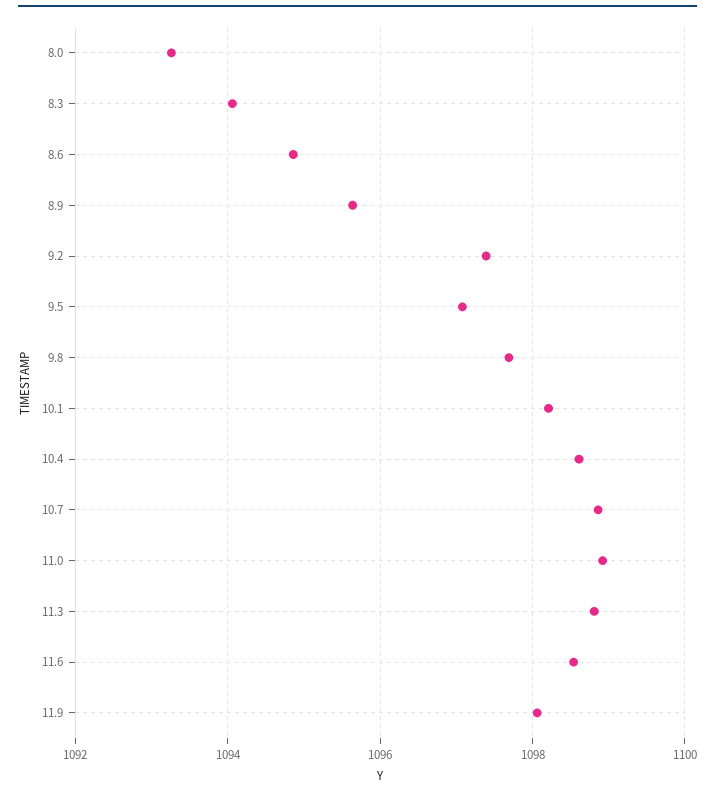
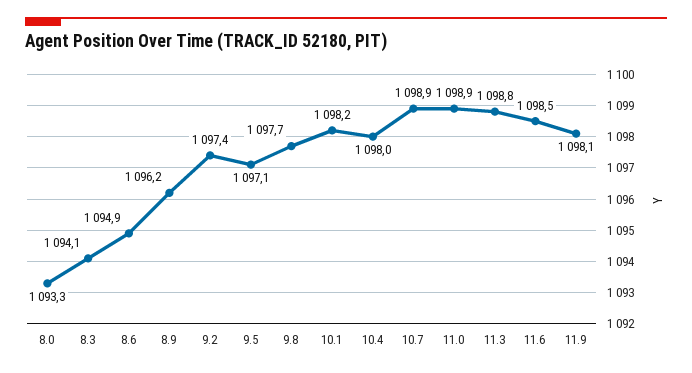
8.9: 1095.6 -> 1096.2
10.4: 1098.6 -> 1098

